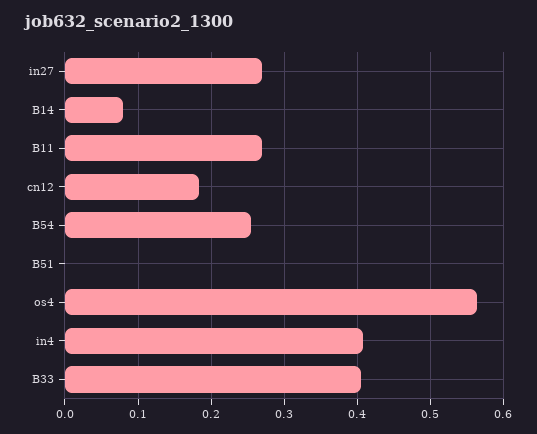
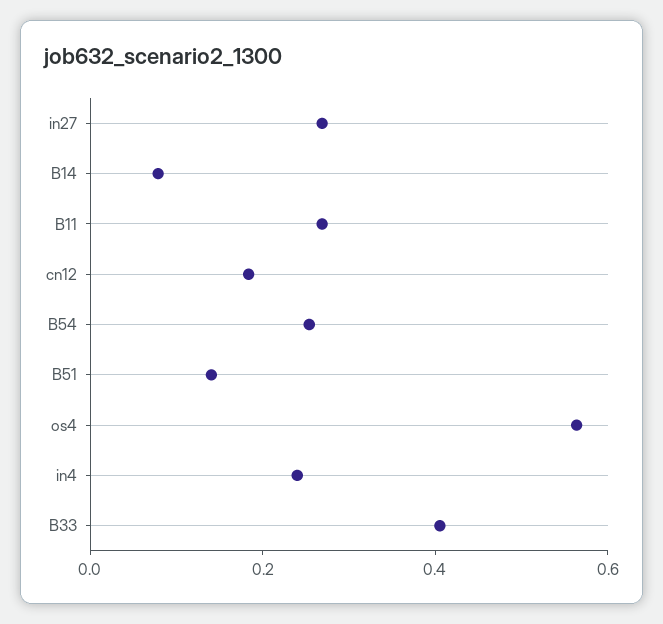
B51: 0 -> 0.15
in4: 0.41 -> 0.25

